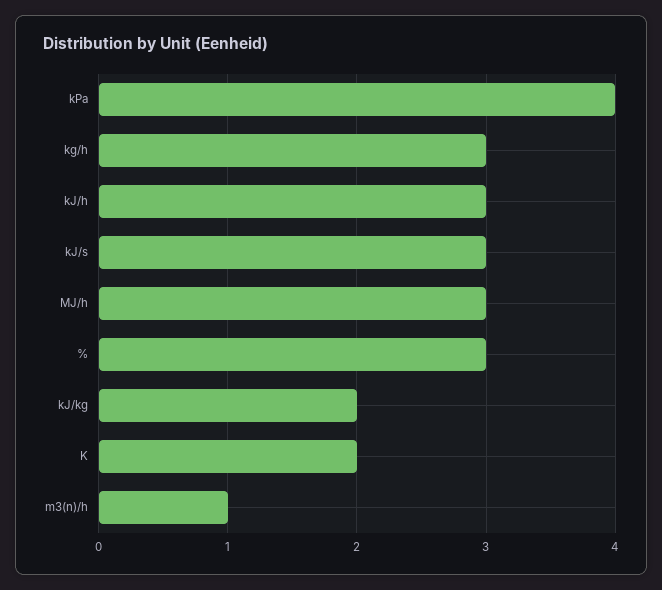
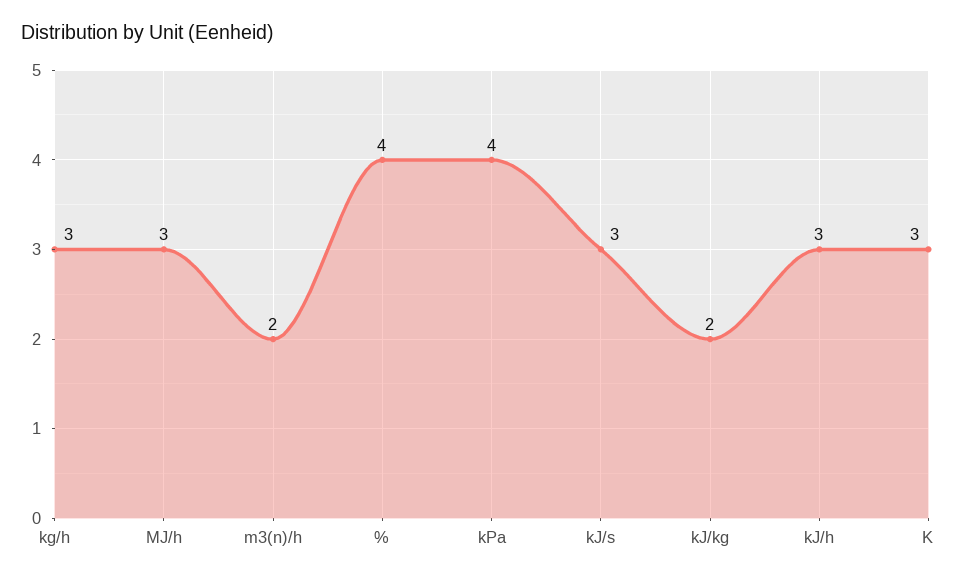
%: 3 -> 4
K: 2 -> 3
m3(n)/h: 1 -> 2

